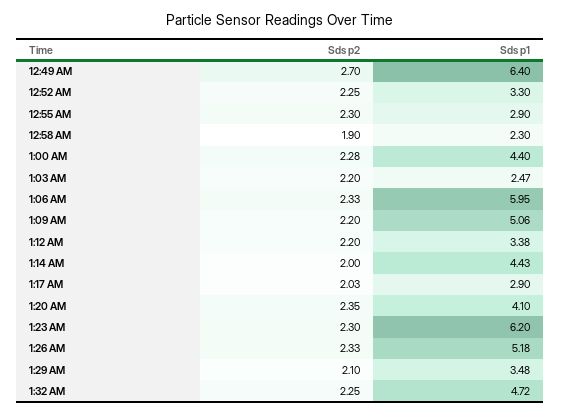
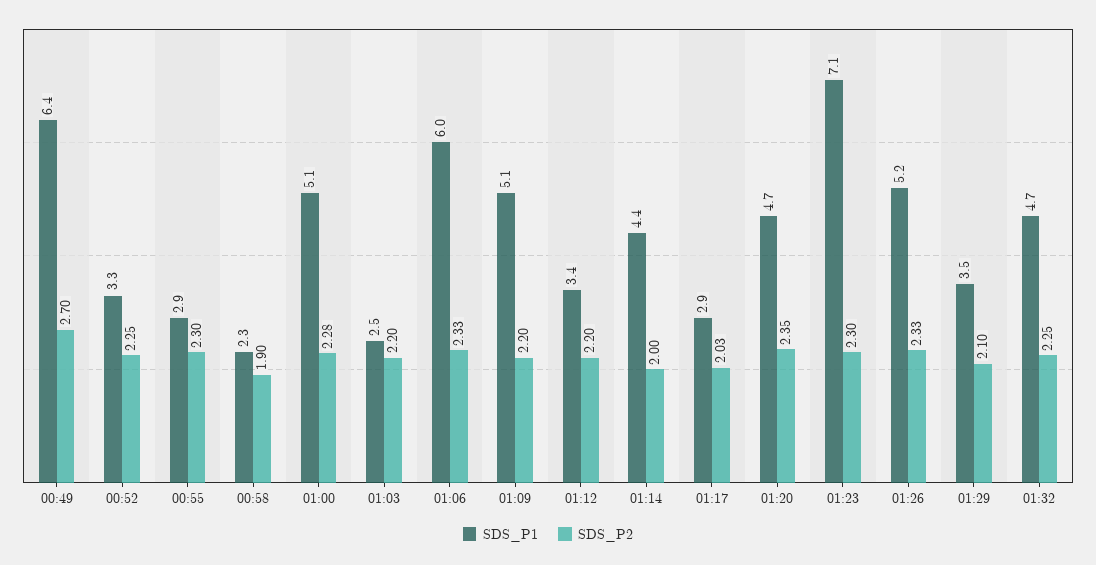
Sds p1, 1:00 AM: 4.4 -> 5.1
Sds p1, 1:20 AM: 4.1 -> 4.7
Sds p1, 1:23 AM: 6.2 -> 7.1

